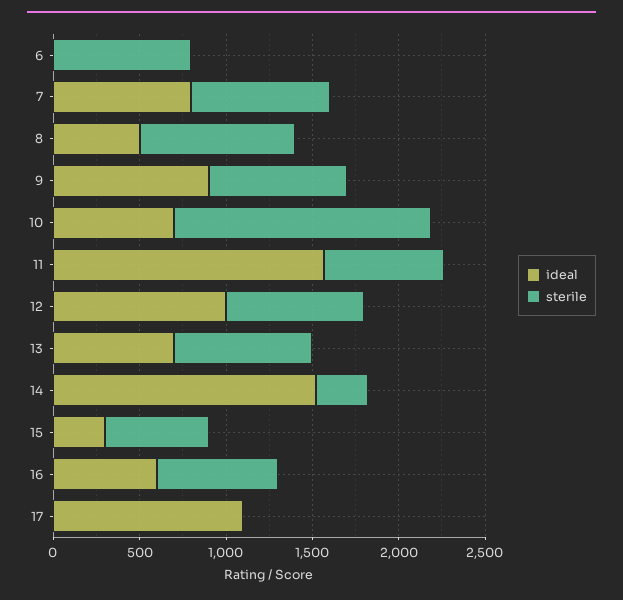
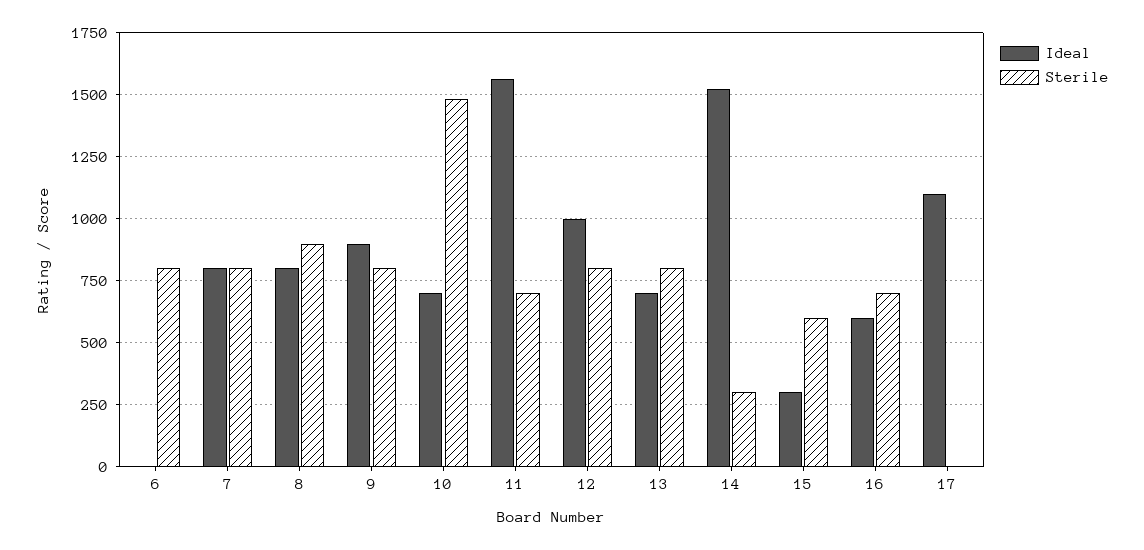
ideal, 8: 500 -> 800

